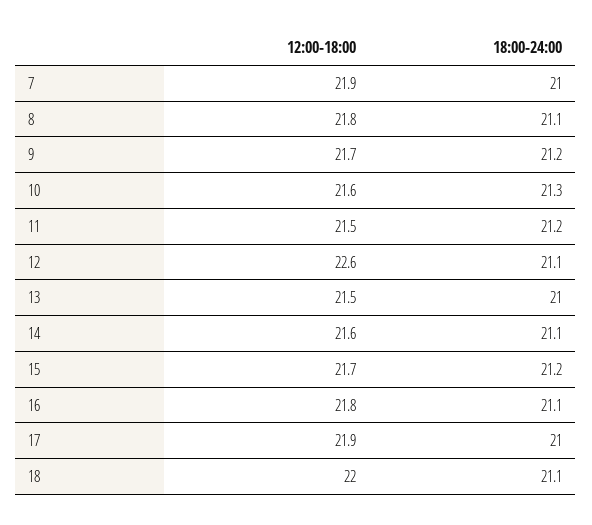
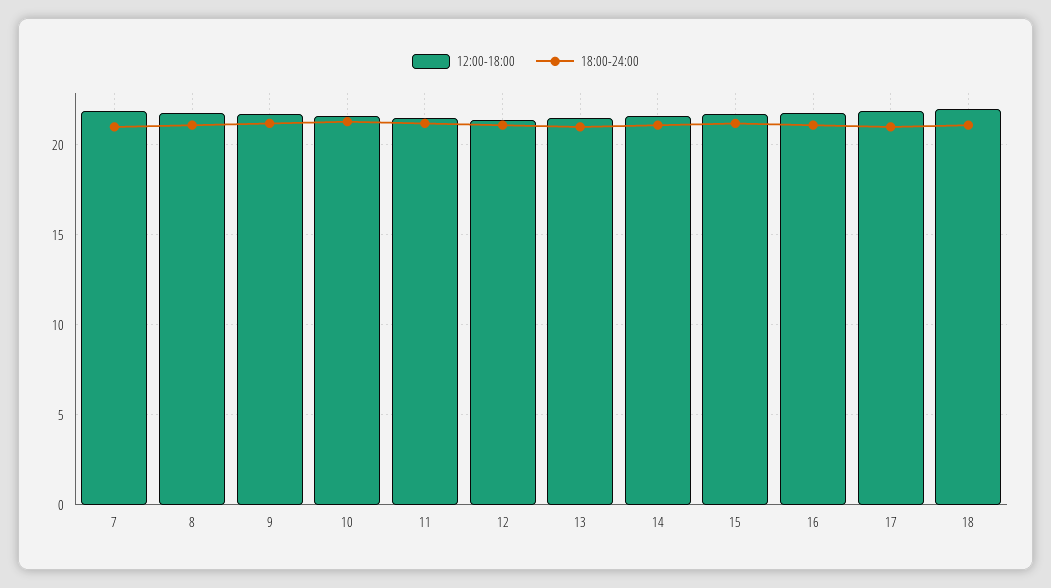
12:00-18:00, 12: 22.6 -> 21.5

